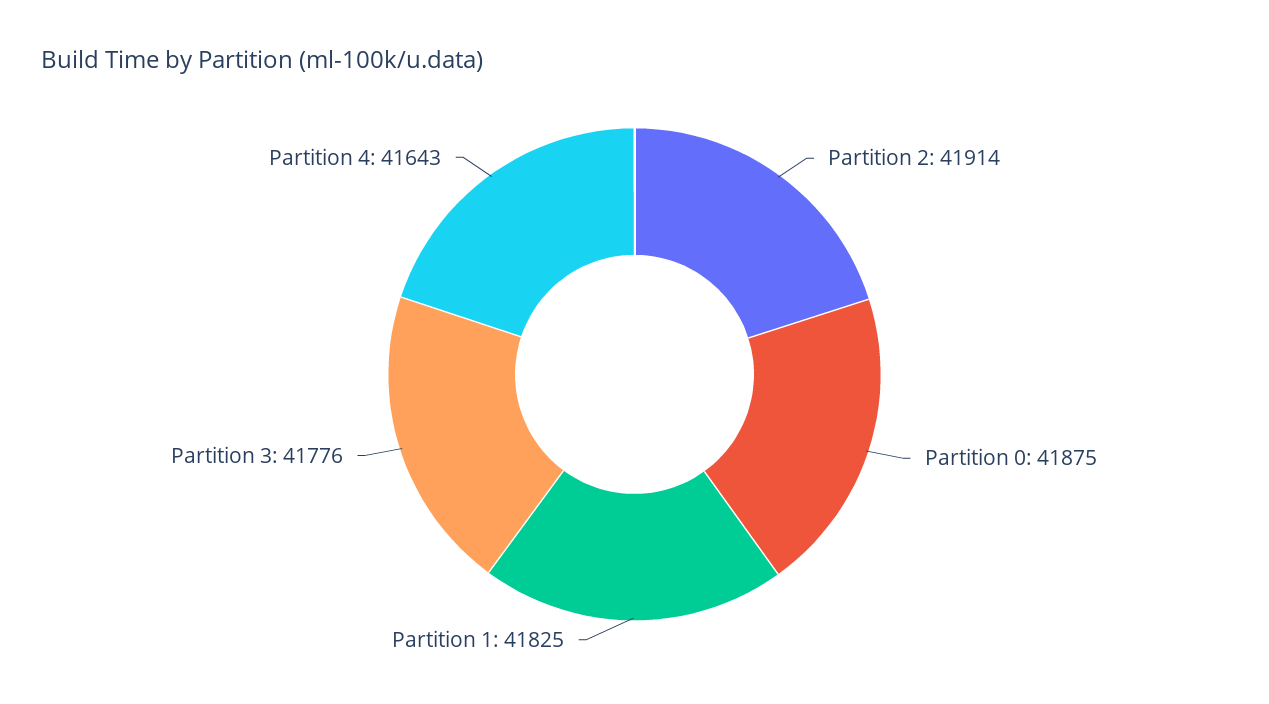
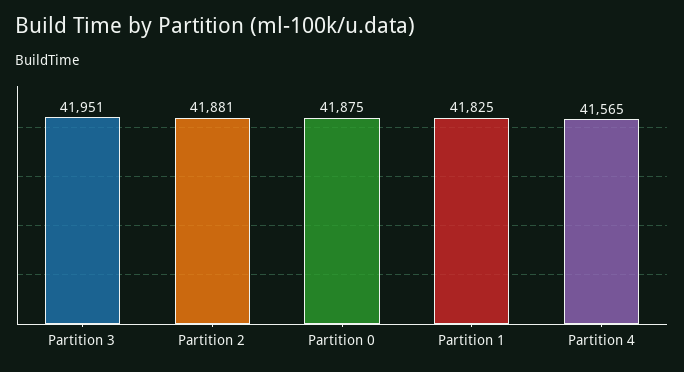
Partition 2: 41914 -> 41881
Partition 3: 41776 -> 41951
Partition 4: 41643 -> 41565

